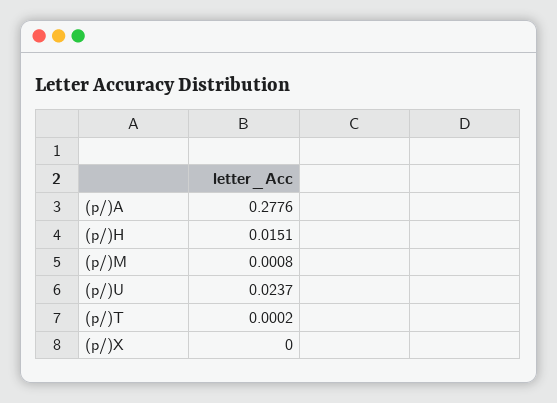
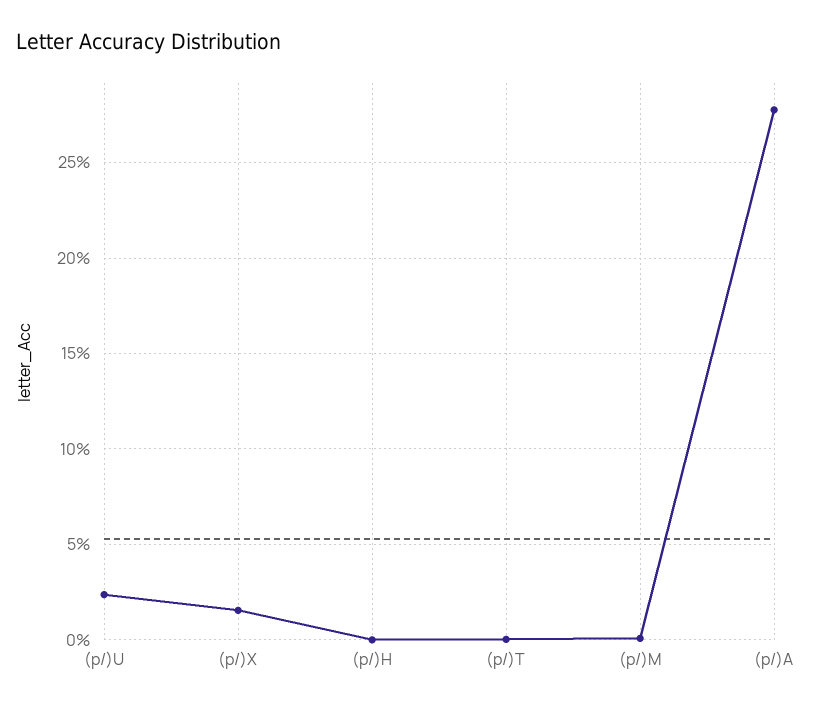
(p/)H: 0.0151 -> 0
(p/)X: 0 -> 0.015

